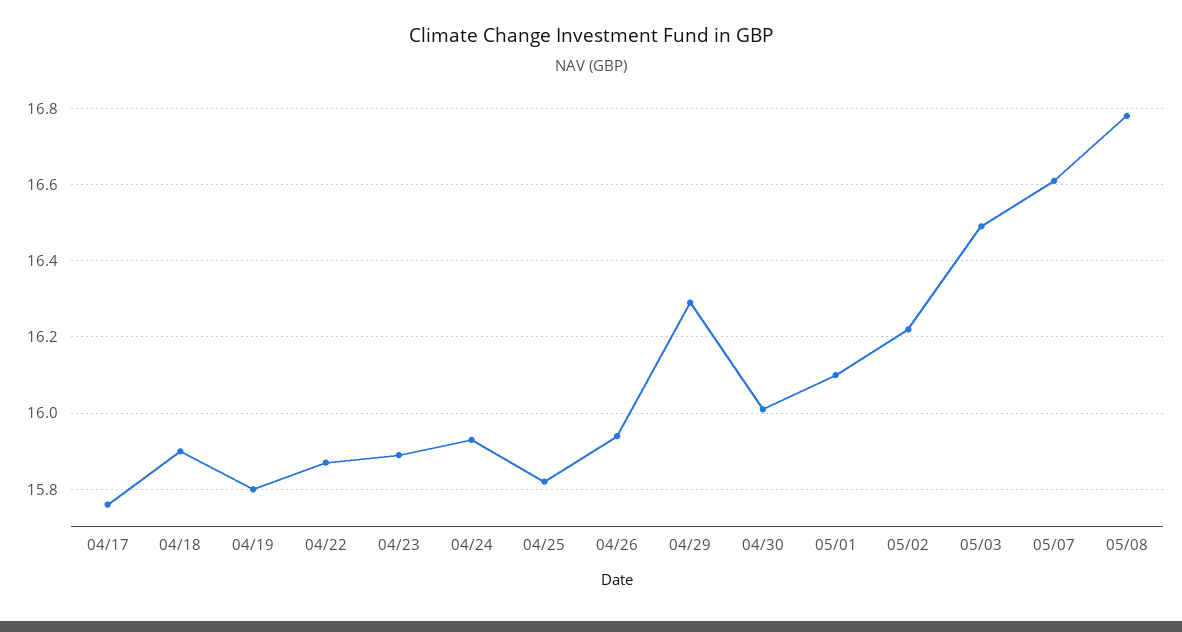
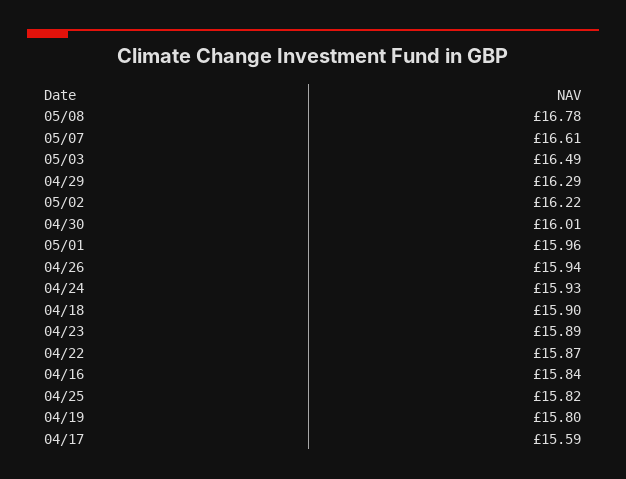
04/17: 15.75 -> 15.59
05/01: 16.1 -> 15.96
04/16: none -> 15.84

